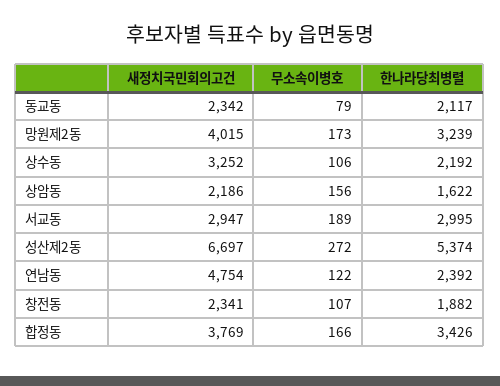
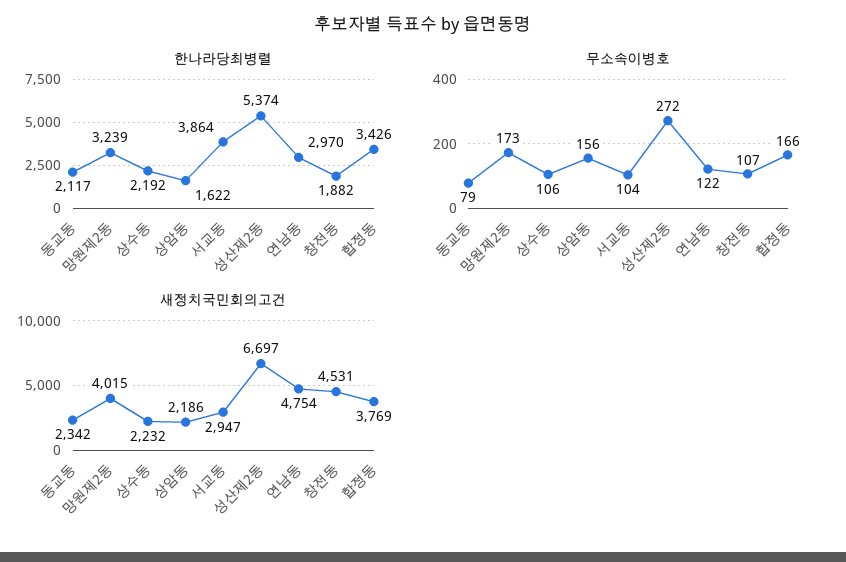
새정치국민회의고건, 상수동: 3252 -> 2232
무소속이병호, 서교동: 189 -> 104
한나라당최병렬, 서교동: 2995 -> 3864
한나라당최병렬, 연남동: 2392 -> 2970
새정치국민회의고건, 창전동: 2341 -> 4531

